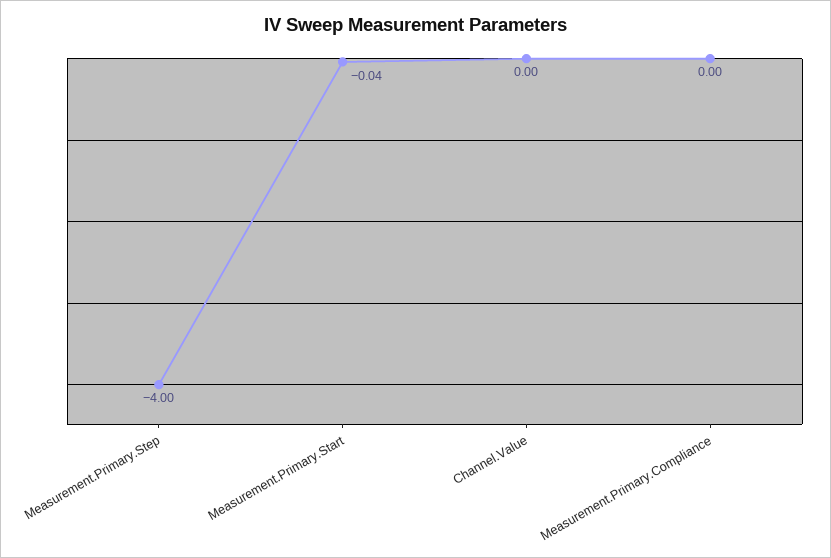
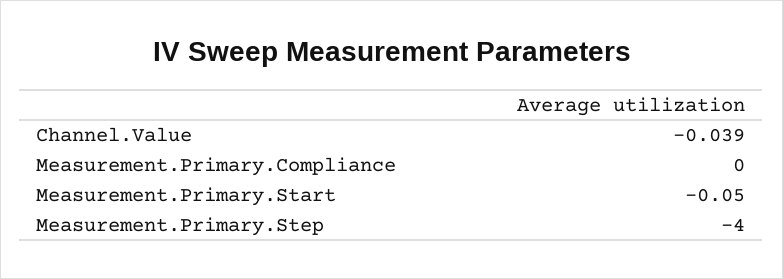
Measurement.Primary.Start: -0.04 -> -0.05
Channel.Value: 0 -> -0.039

